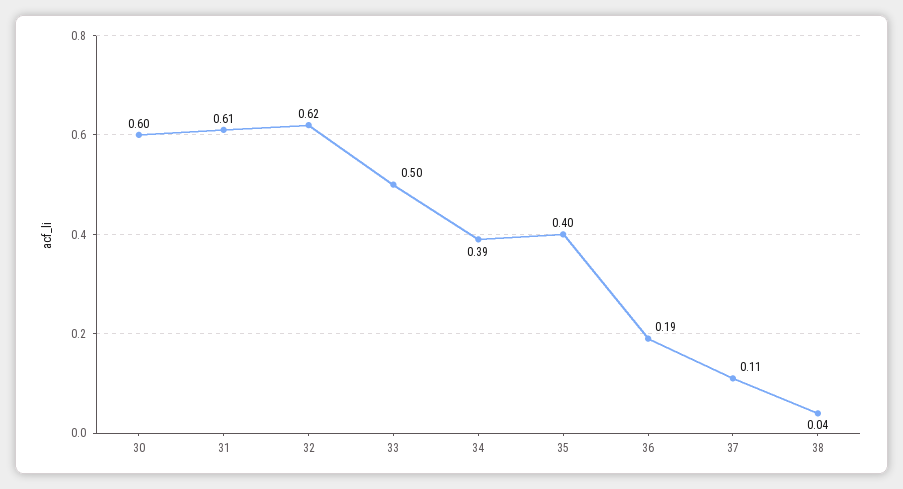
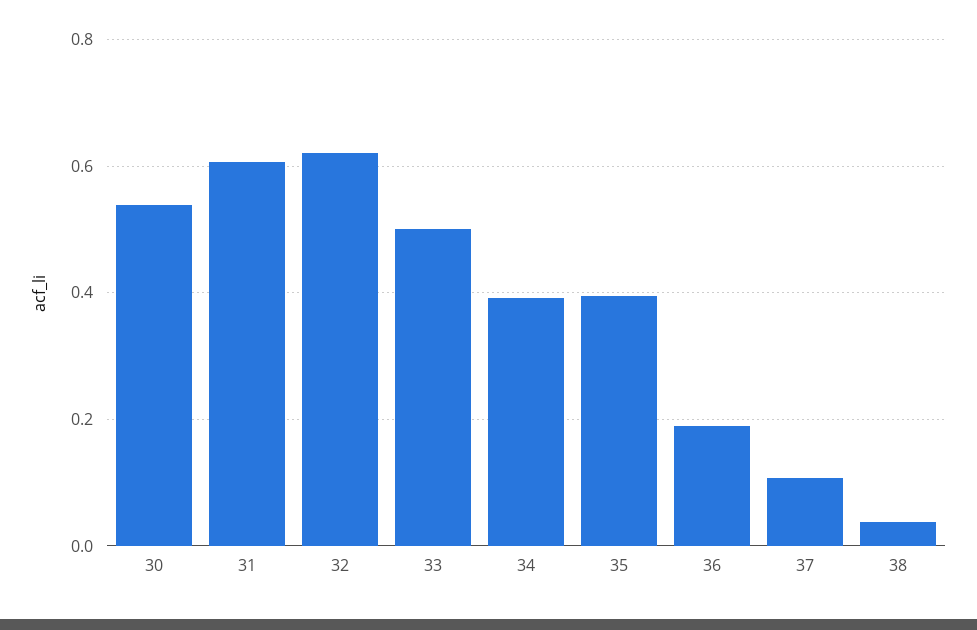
30: 0.6 -> 0.54

